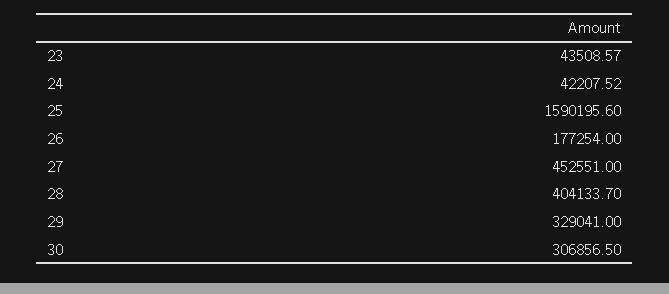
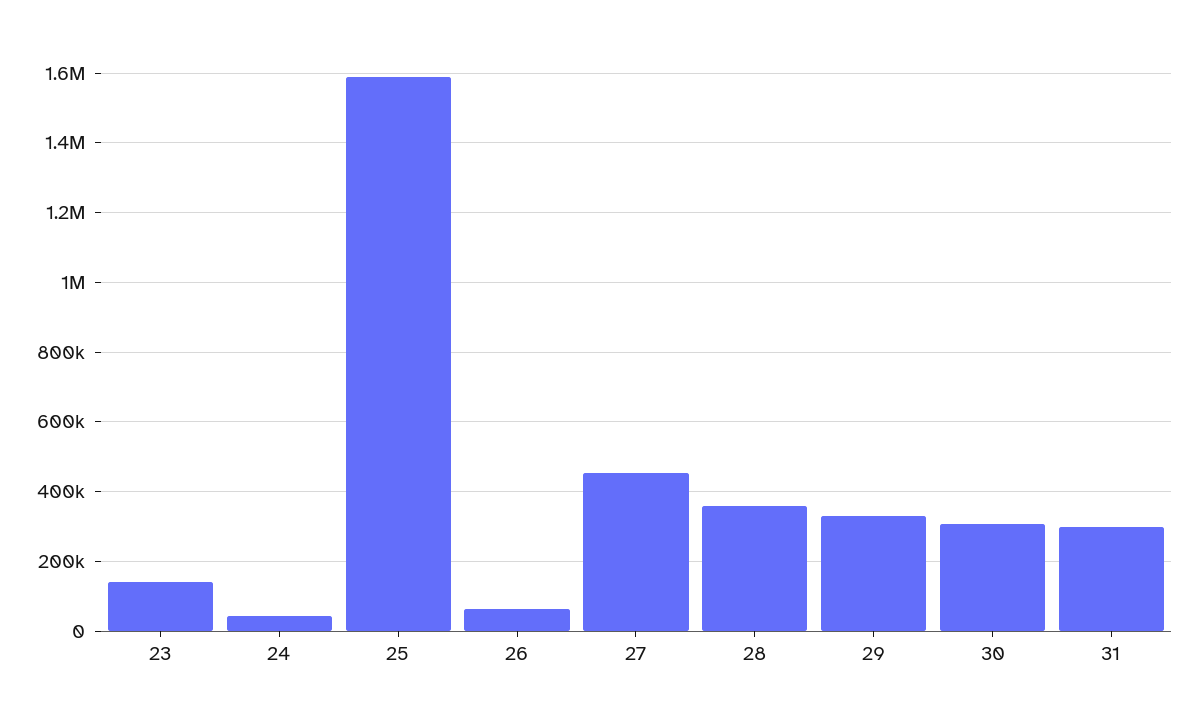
23: 43508.57 -> 140000
26: 177254 -> 60000
28: 404133.7 -> 360000
31: none -> 300000

